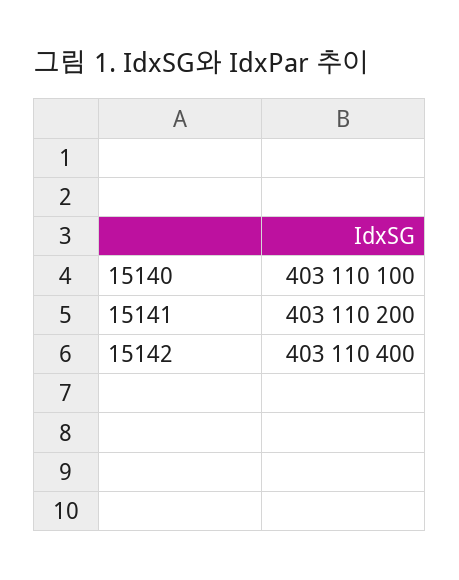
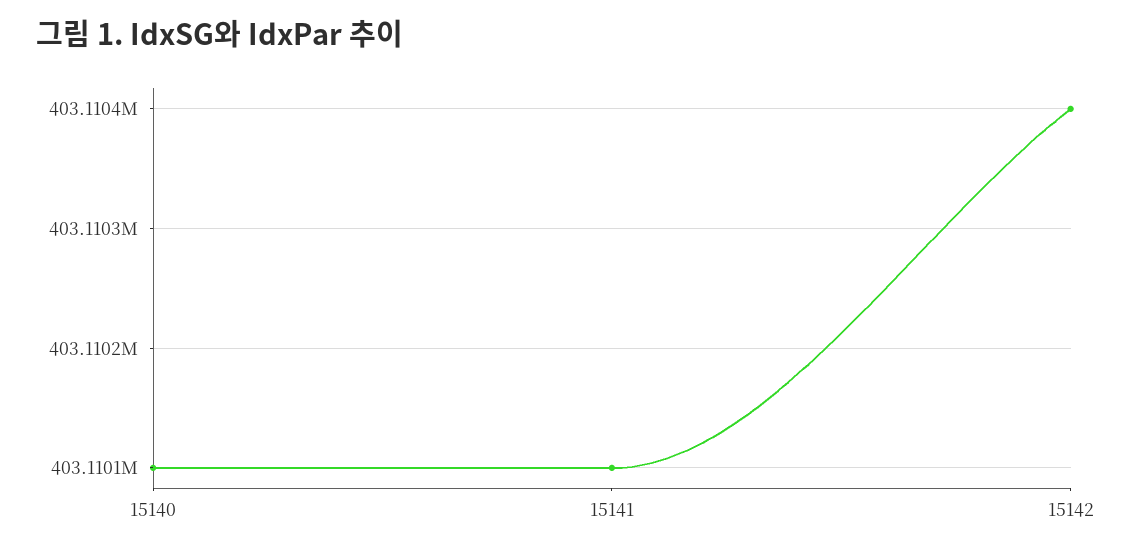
15141: 403110200 -> 403110100

